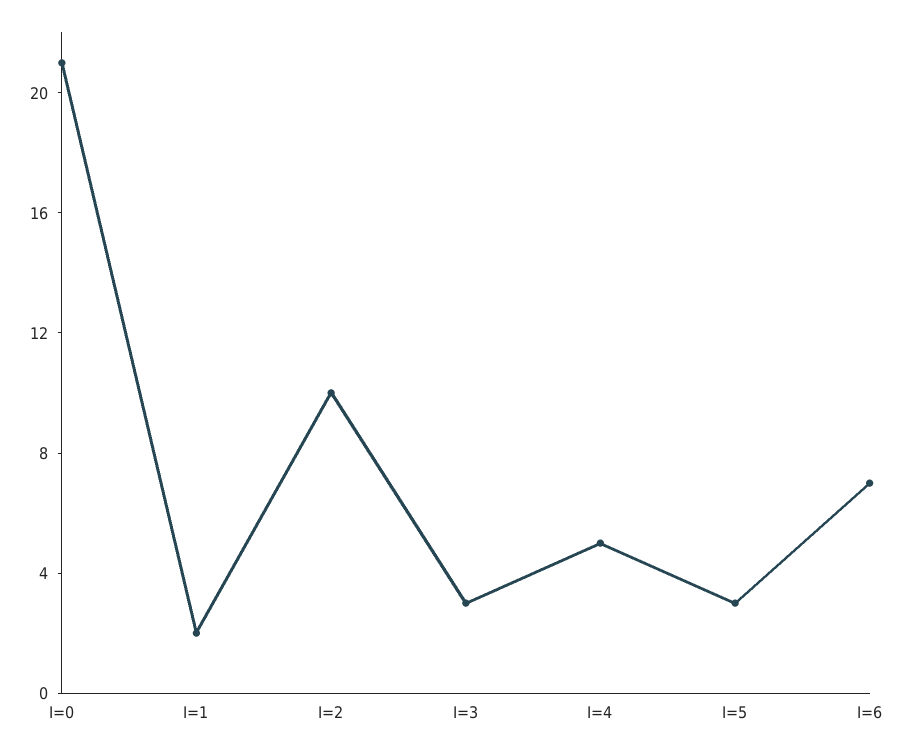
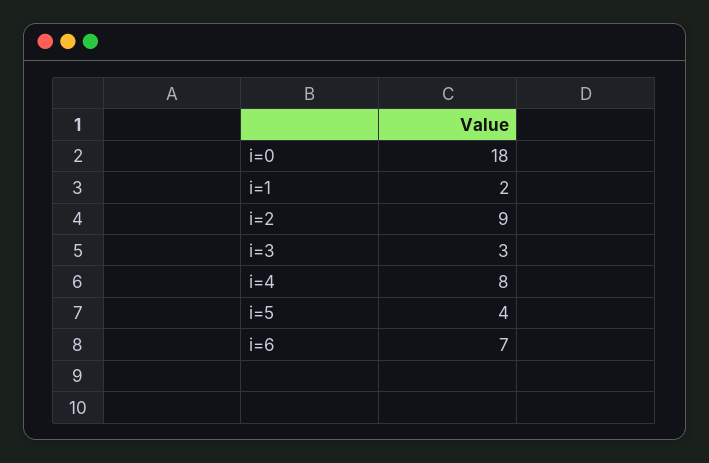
I=0: 21 -> 18
I=2: 10 -> 9
I=4: 5 -> 8
I=5: 3 -> 4

